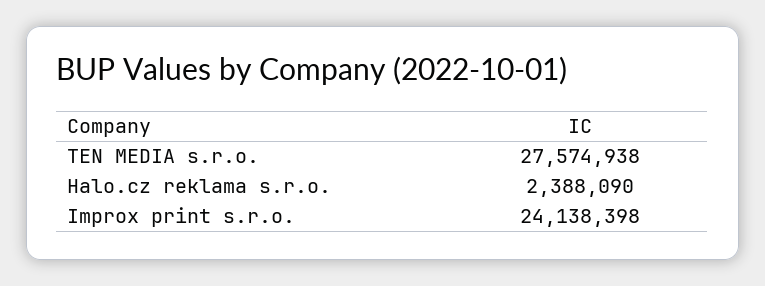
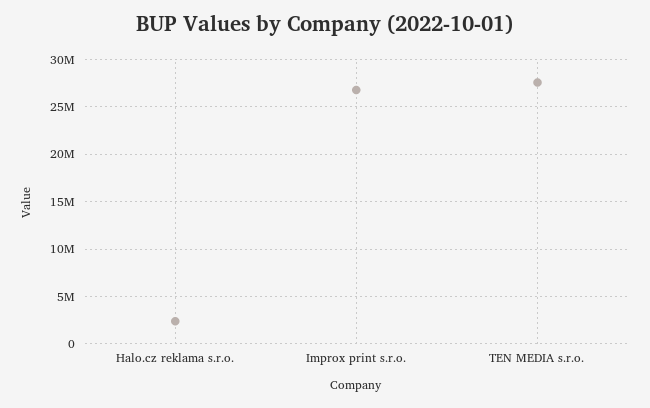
Improx print s.r.o.: 24138398 -> 27000000

